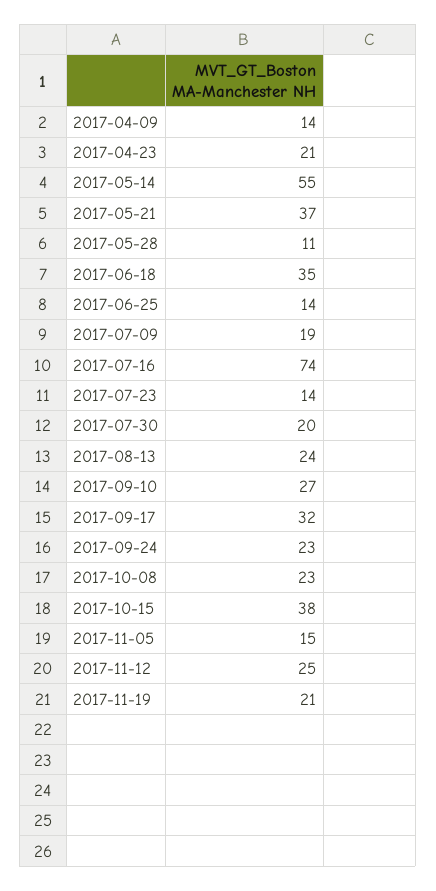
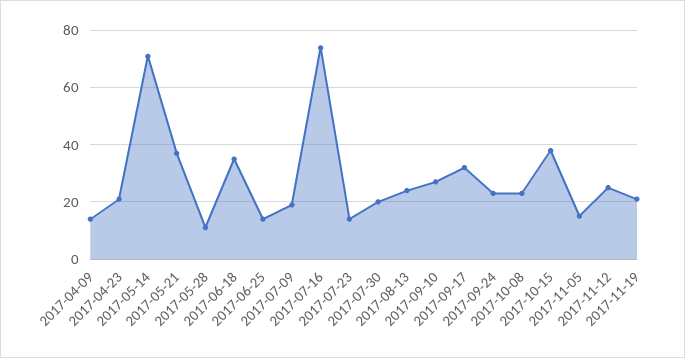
2017-05-14: 55 -> 70

